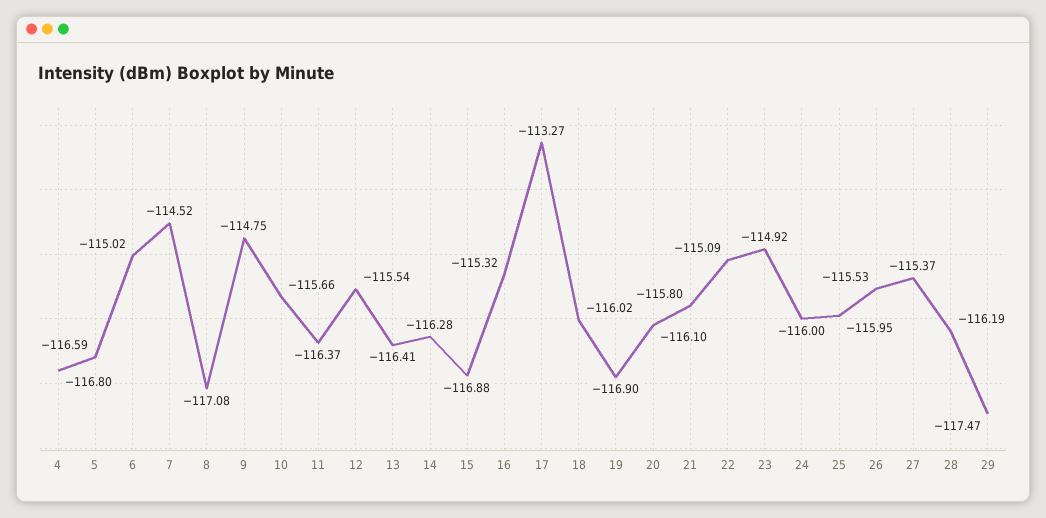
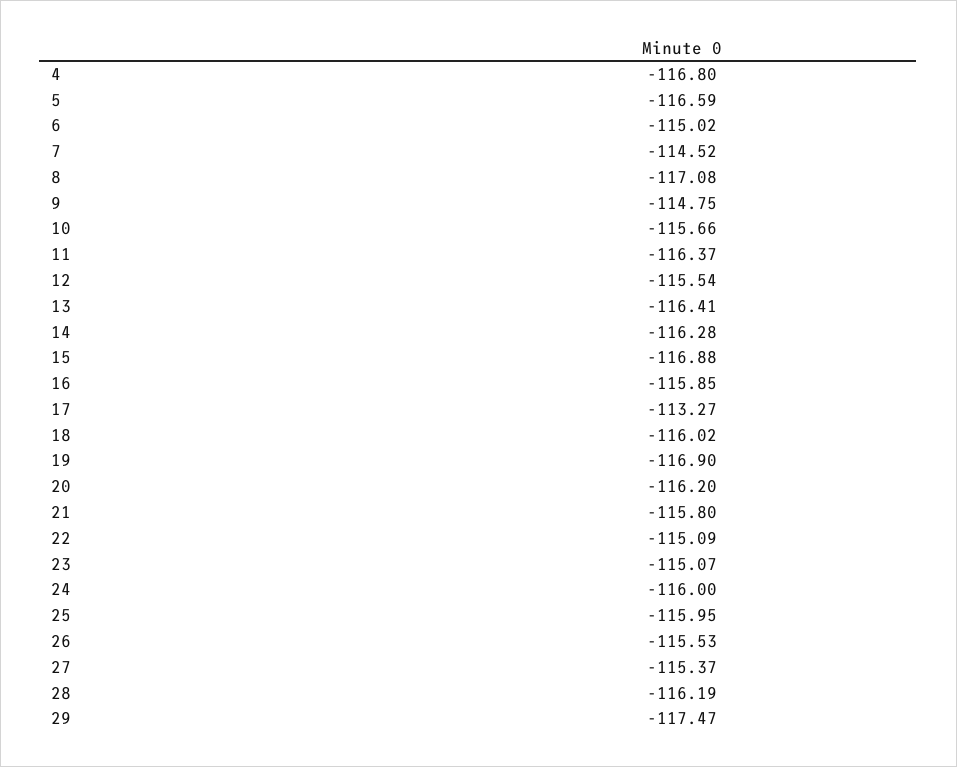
16: -115.32 -> -115.85
20: -116.1 -> -116.2
23: -114.92 -> -115.07

